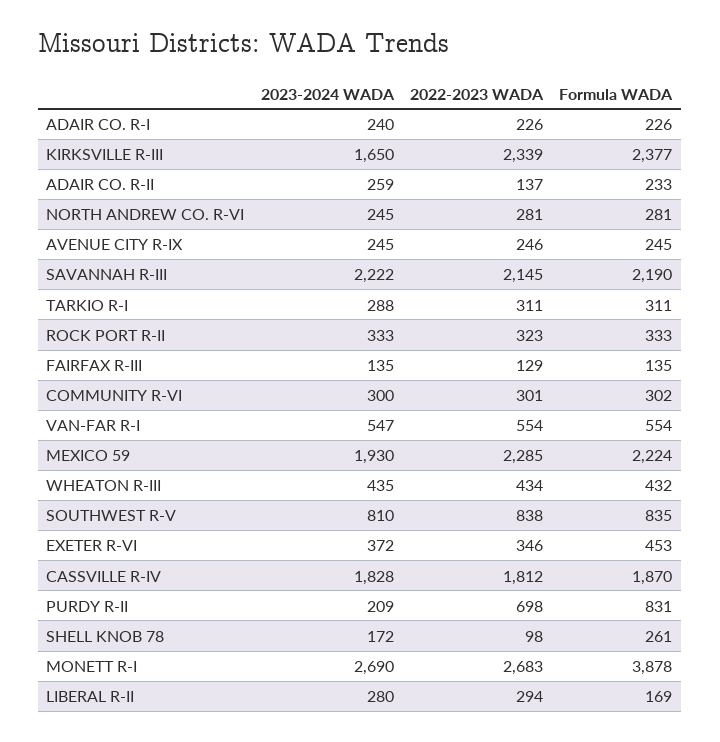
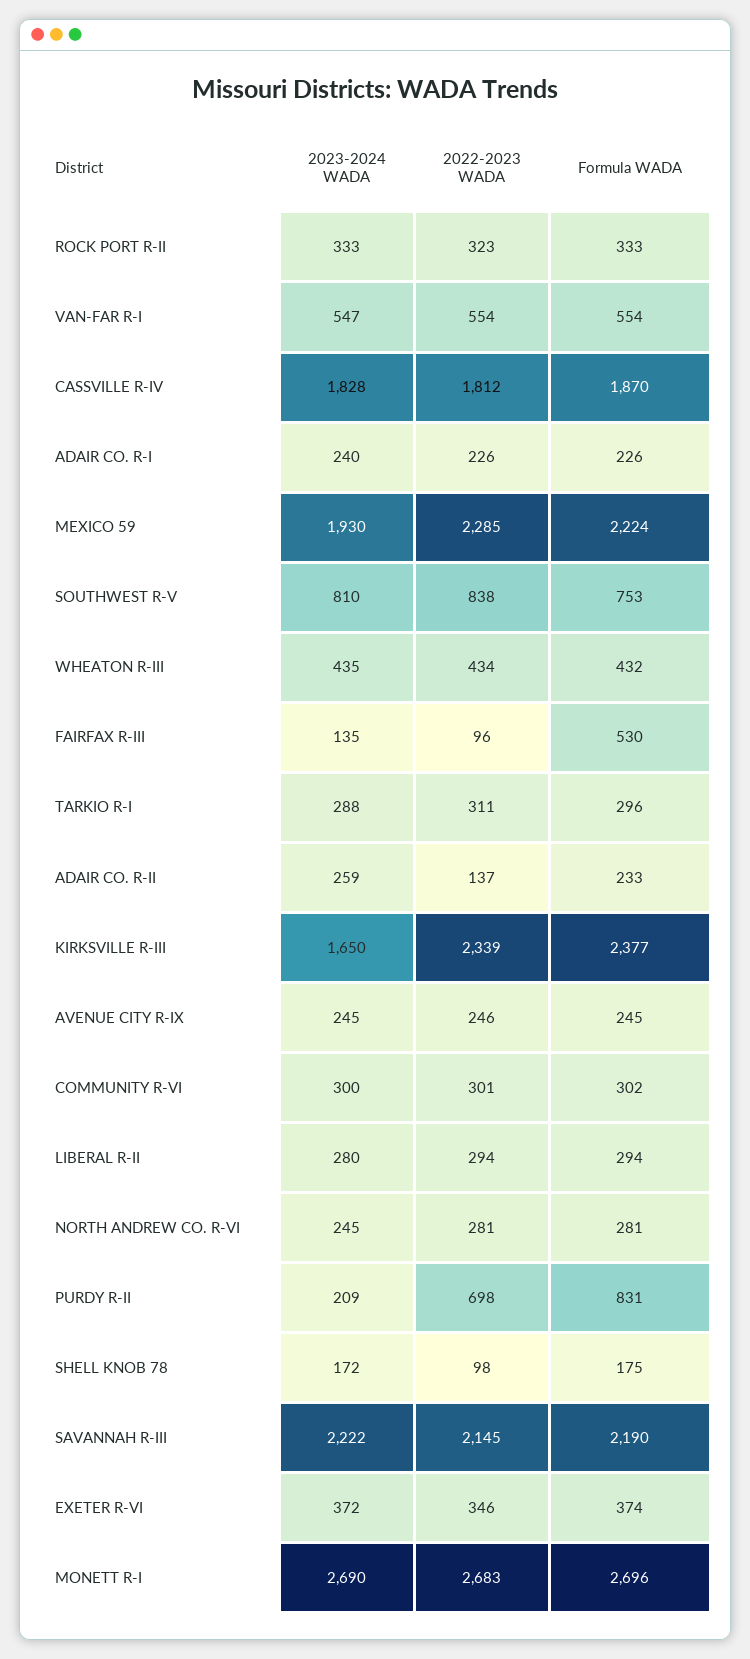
Formula WADA, TARKIO R-I: 311 -> 296
2022-2023 WADA, FAIRFAX R-III: 129 -> 96
Formula WADA, FAIRFAX R-III: 135 -> 530
Formula WADA, SOUTHWEST R-V: 835 -> 753
Formula WADA, EXETER R-VI: 453 -> 374
Formula WADA, SHELL KNOB 78: 261 -> 175
Formula WADA, MONETT R-I: 3878 -> 2696
Formula WADA, LIBERAL R-II: 169 -> 294

